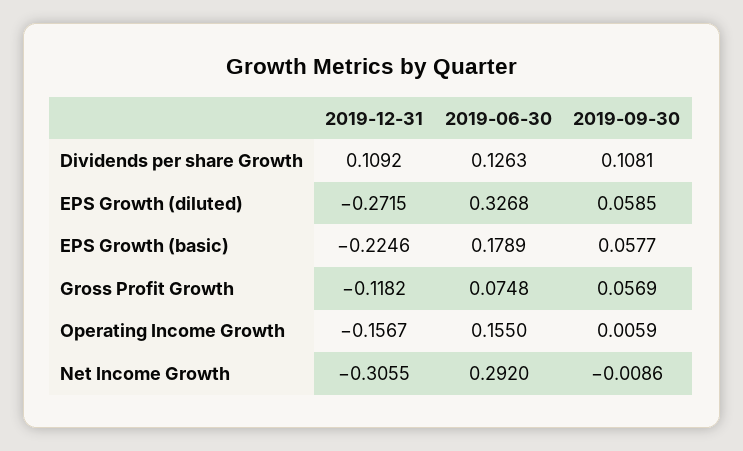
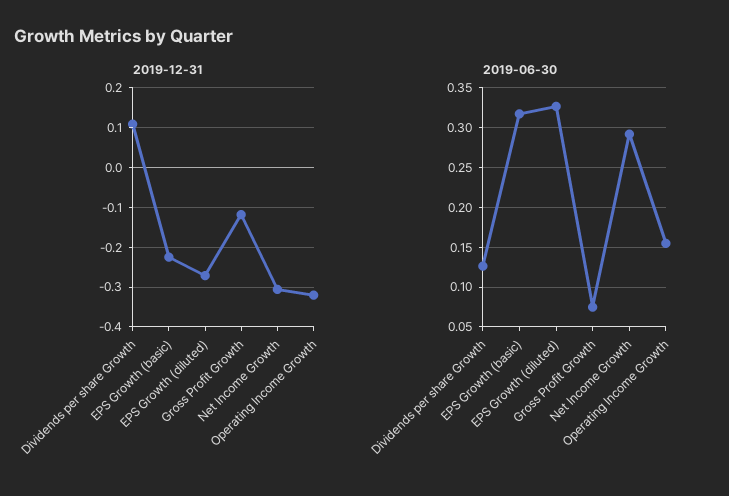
2019-09-30, Dividends per share Growth: 0.1081 -> none
2019-09-30, EPS Growth (diluted): 0.0585 -> none
2019-06-30, EPS Growth (basic): 0.1789 -> 0.32
2019-09-30, EPS Growth (basic): 0.0577 -> none
2019-09-30, Gross Profit Growth: 0.0569 -> none
2019-12-31, Operating Income Growth: -0.1567 -> -0.32
2019-09-30, Operating Income Growth: 0.0059 -> none
2019-09-30, Net Income Growth: -0.0086 -> none

